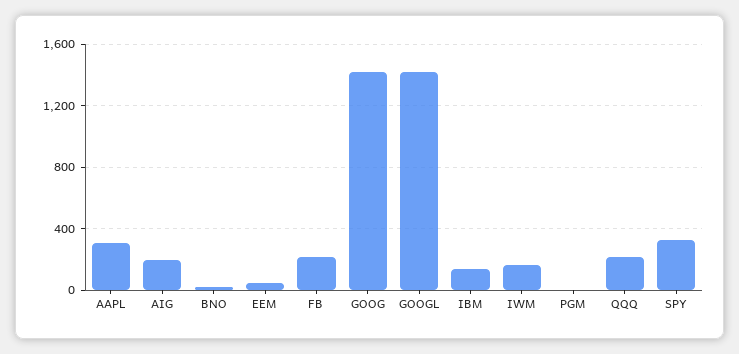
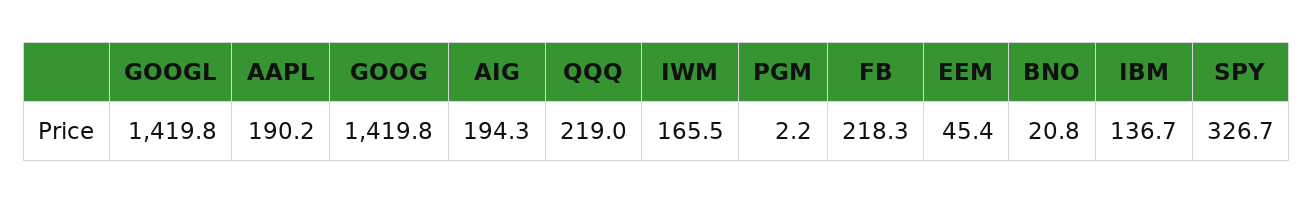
AAPL: 300 -> 190.2

